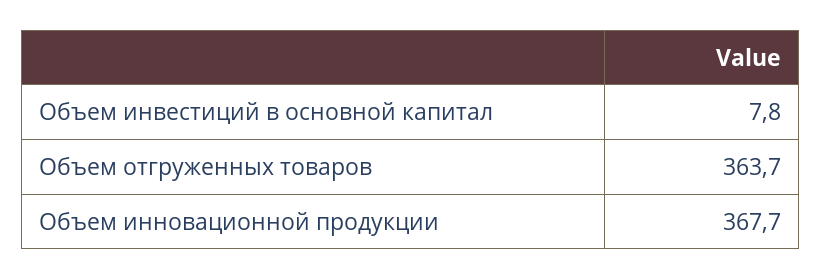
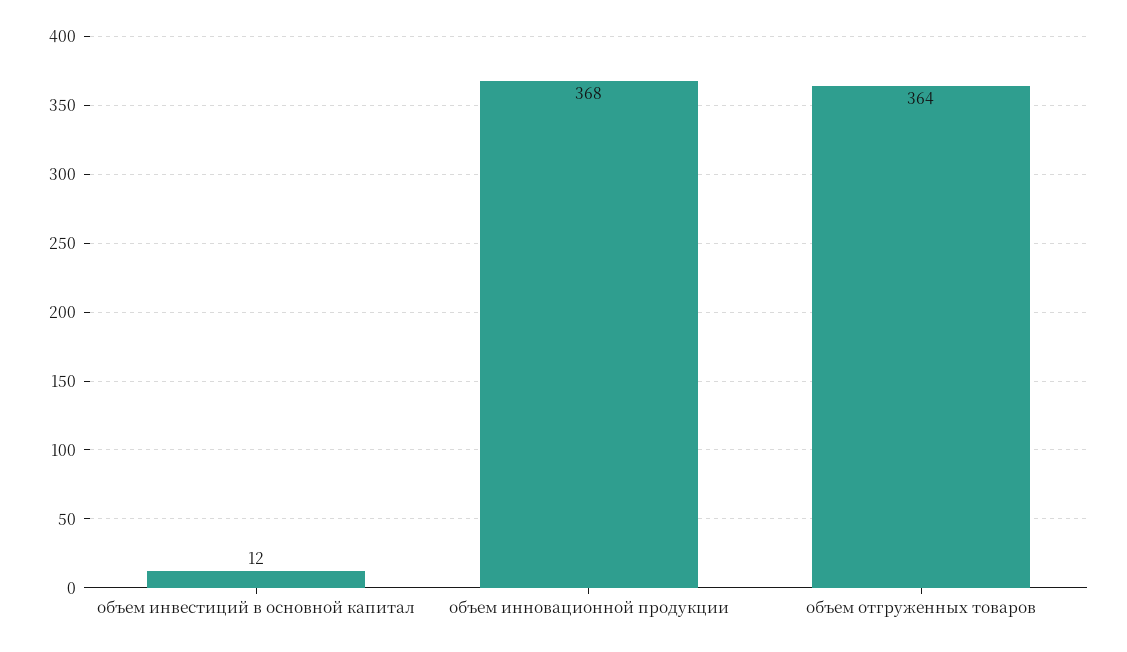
Объем инвестиций в основной капитал: 7.8 -> 12

